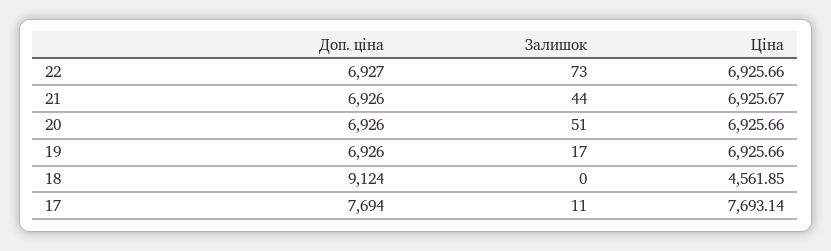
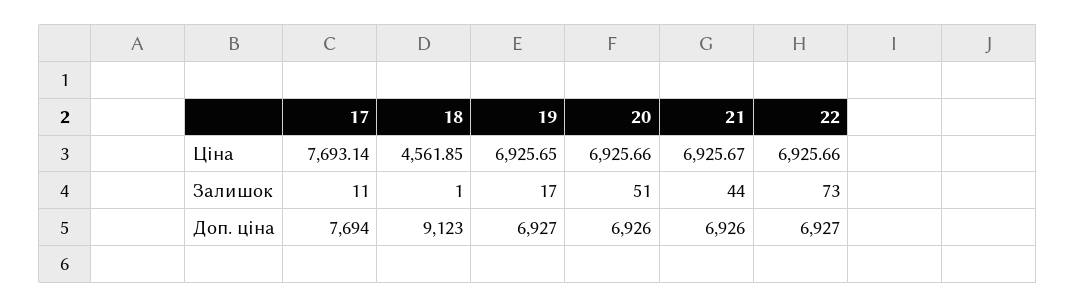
Доп. ціна, 19: 6926 -> 6927
Ціна, 19: 6925.66 -> 6925.65
Доп. ціна, 18: 9124 -> 9123
Залишок, 18: 0 -> 1

